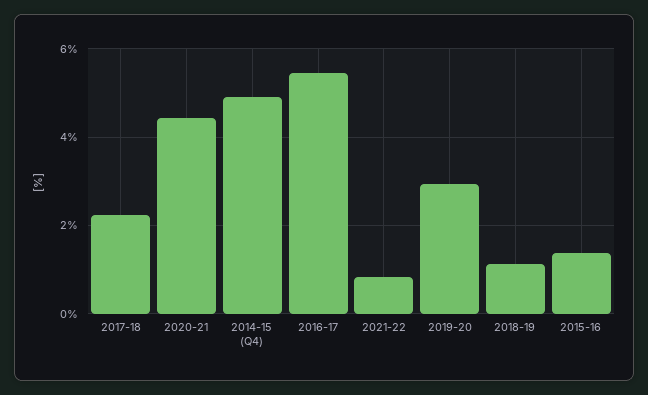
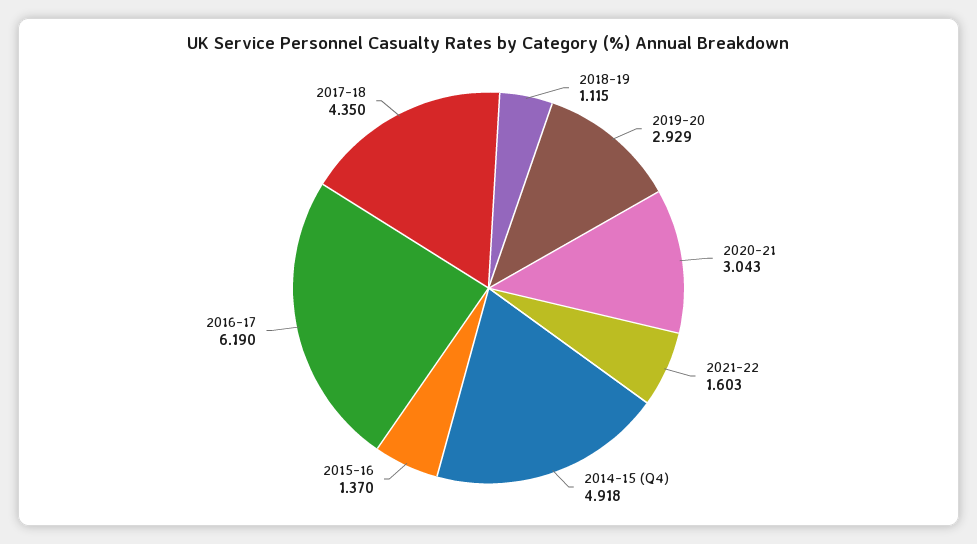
2017-18: 2.2 -> 4.35
2020-21: 4.4 -> 3.043
2016-17: 5.4 -> 6.19
2021-22: 0.8 -> 1.603

